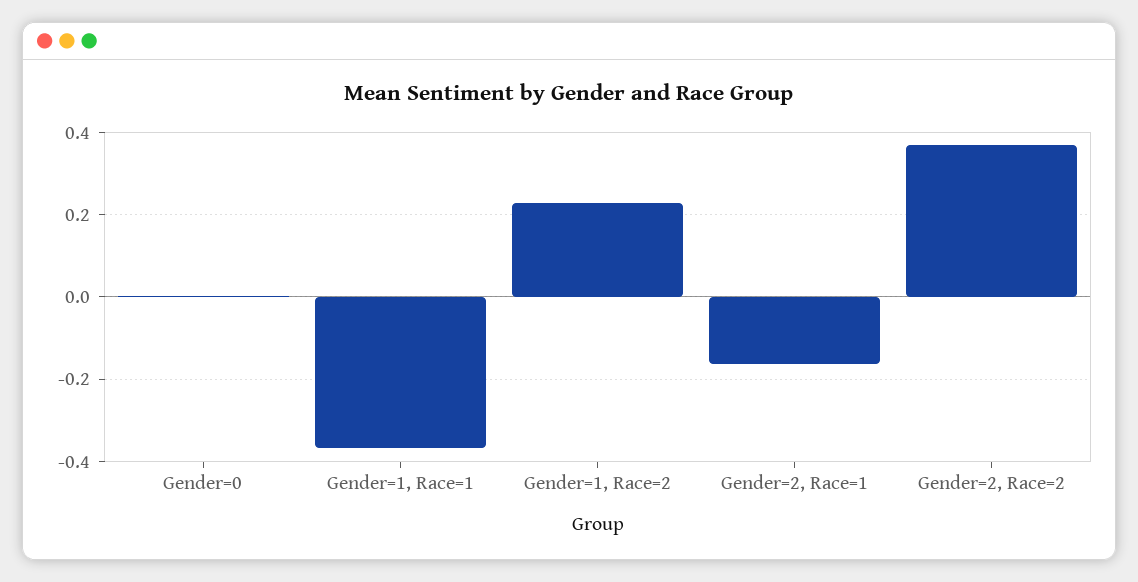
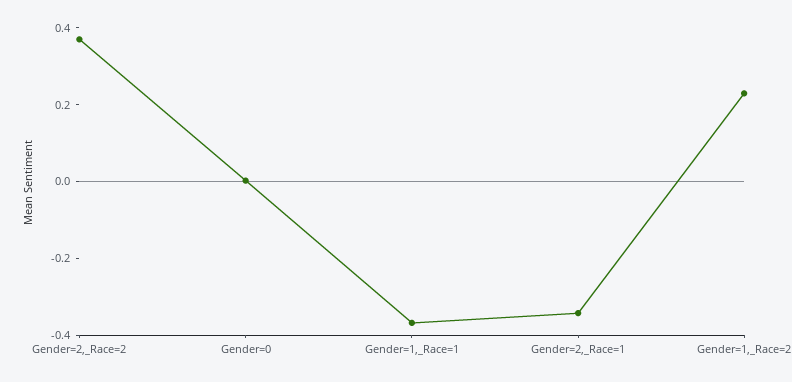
Gender=2, Race=1: -0.16 -> -0.35

